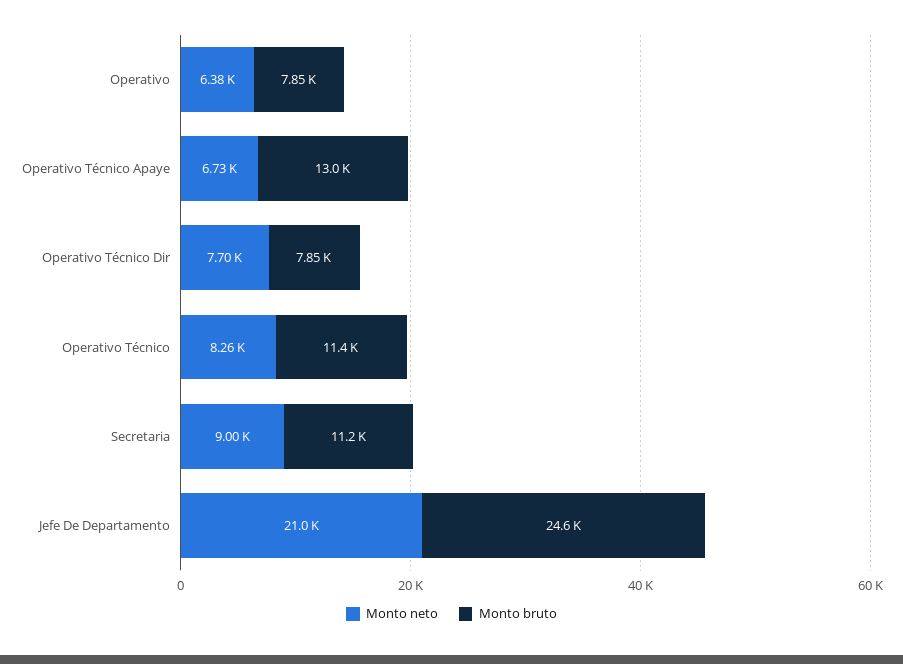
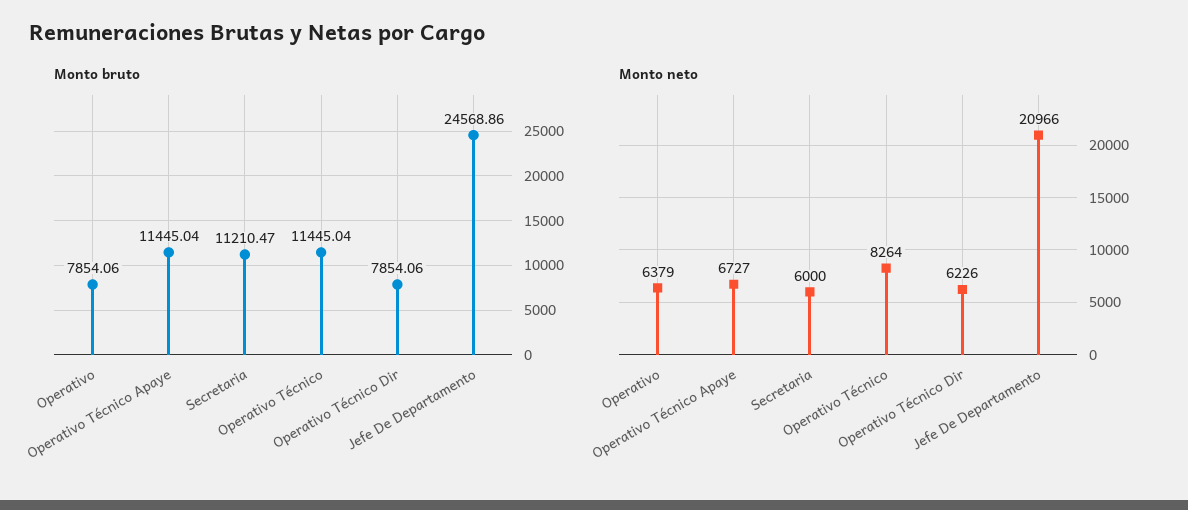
Monto bruto, Operativo Técnico Apaye: 13000 -> 11445.04
Monto neto, Operativo Técnico Dir: 7700 -> 6226
Monto neto, Secretaria: 9000 -> 6000

